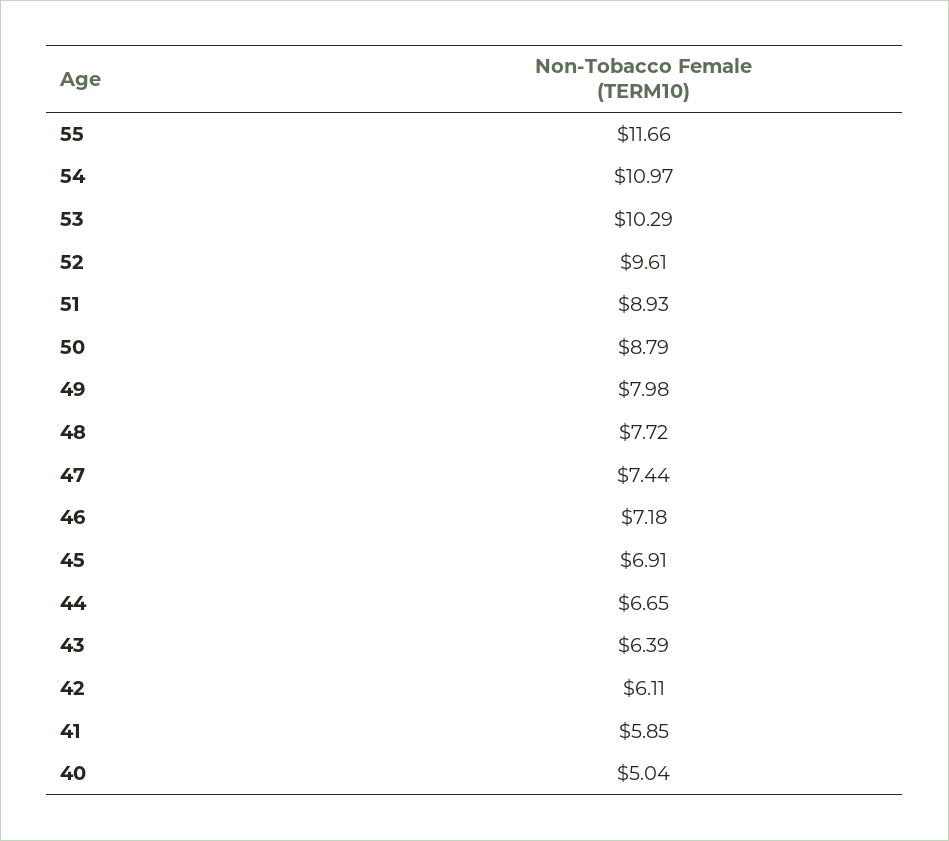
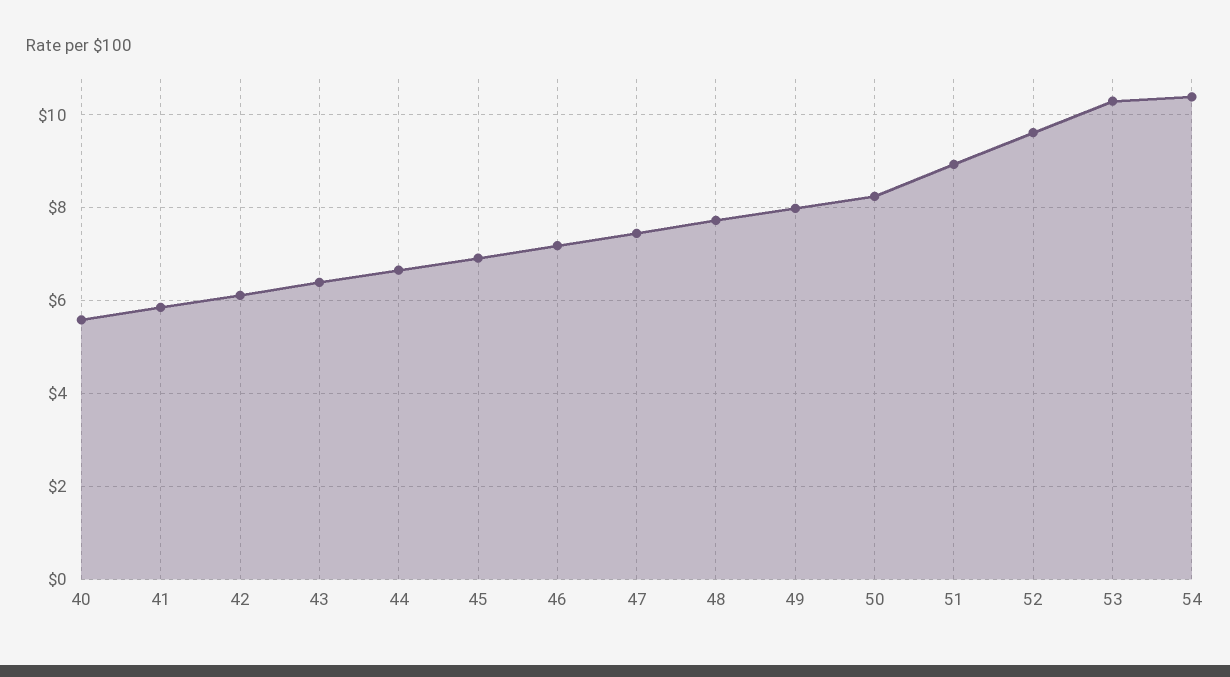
55: 11.66 -> none
54: 10.97 -> 10.4
50: 8.79 -> 8.2
40: 5.04 -> 5.6

